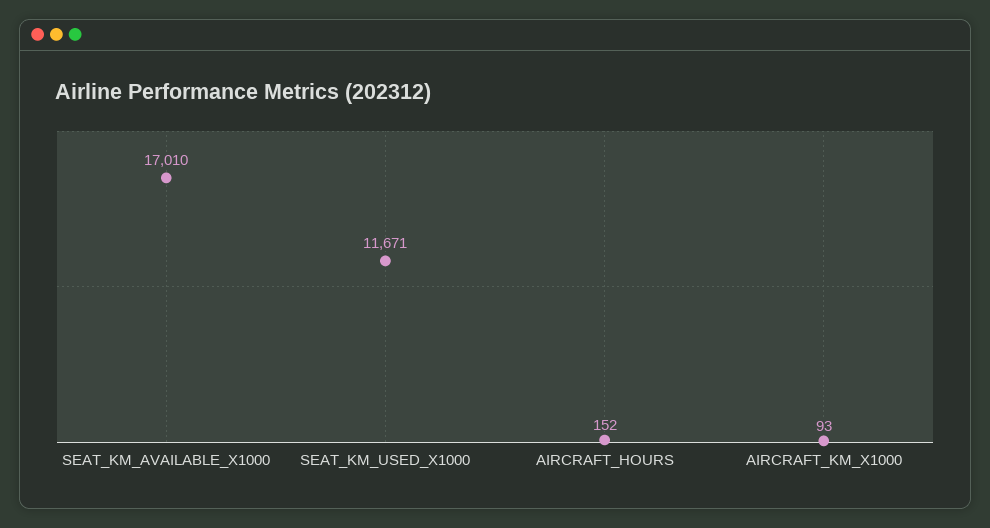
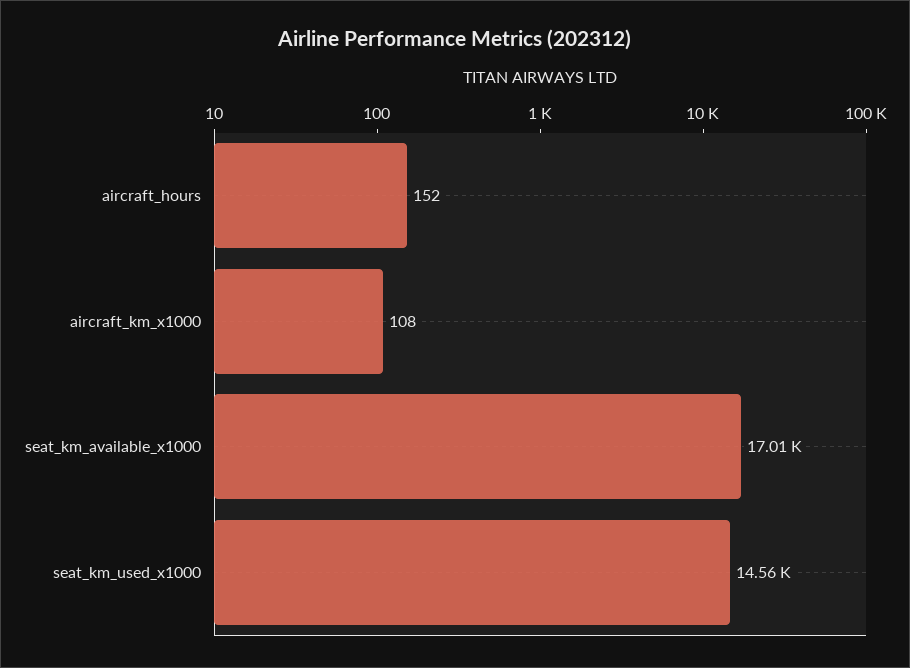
SEAT_KM_USED_X1000: 11671 -> 14560
AIRCRAFT_KM_X1000: 93 -> 108

